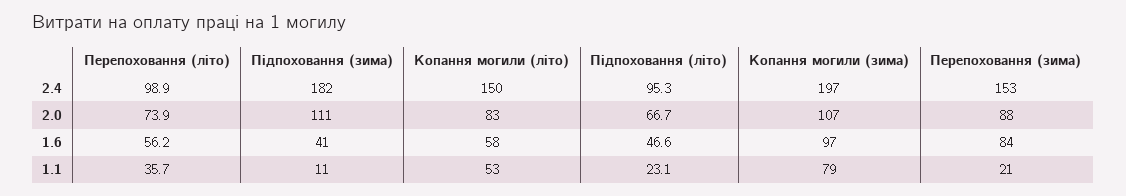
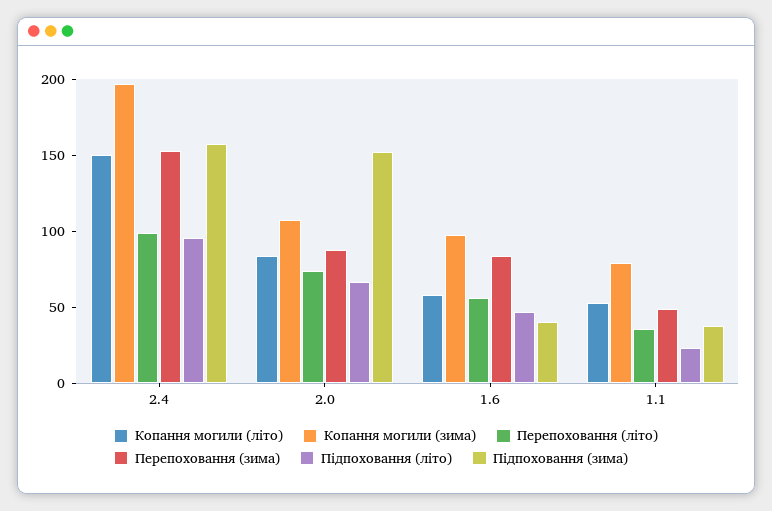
Підпоховання (зима), 2.4: 182 -> 160
Підпоховання (зима), 2.0: 111 -> 150
Підпоховання (зима), 1.1: 11 -> 40
Перепоховання (зима), 1.1: 21 -> 50

